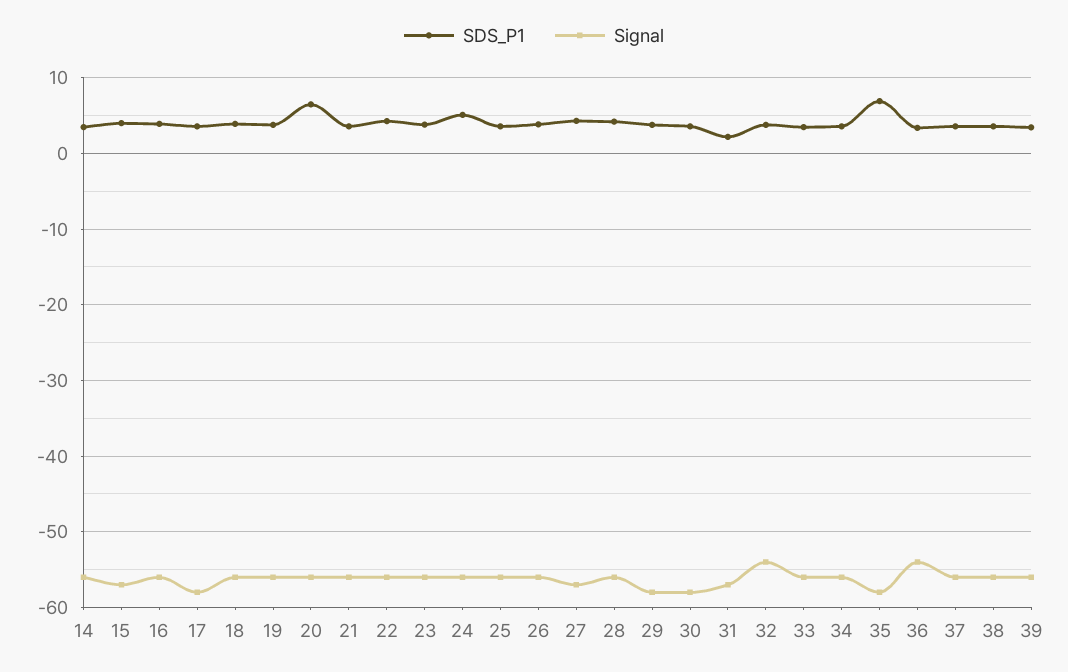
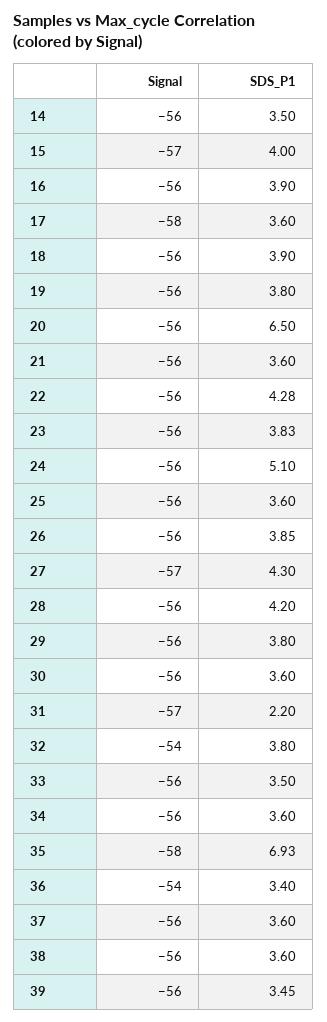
Signal, 29: -58 -> -56
Signal, 30: -58 -> -56

